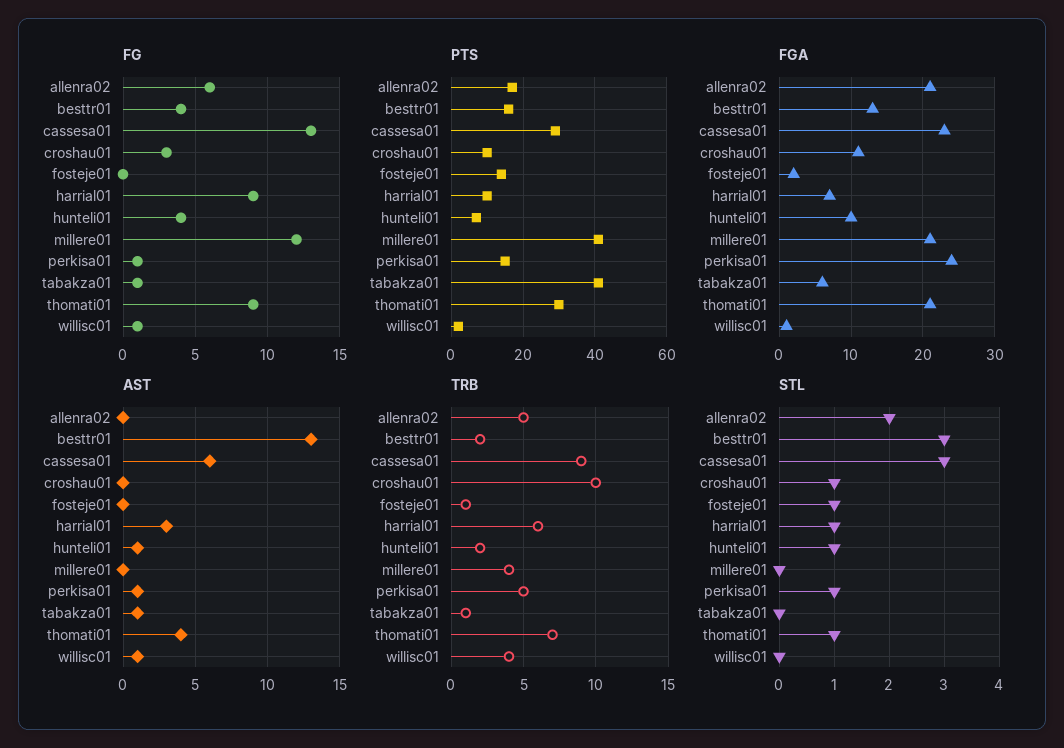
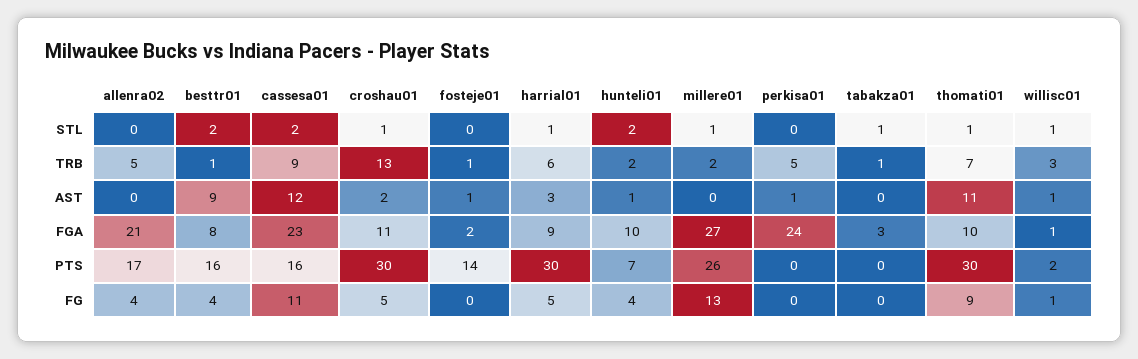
FG, allenra02: 6 -> 4
FG, cassesa01: 13 -> 11
FG, croshau01: 3 -> 5
FG, harrial01: 9 -> 5
FG, millere01: 12 -> 13
FG, perkisa01: 1 -> 0
FG, tabakza01: 1 -> 0
PTS, cassesa01: 30 -> 16
PTS, croshau01: 10 -> 30
PTS, harrial01: 10 -> 30
PTS, millere01: 40 -> 26
PTS, perkisa01: 15 -> 0
PTS, tabakza01: 40 -> 0
FGA, besttr01: 13 -> 8
FGA, harrial01: 7 -> 9
FGA, millere01: 21 -> 27
FGA, tabakza01: 6 -> 3
FGA, thomati01: 21 -> 10
AST, besttr01: 13 -> 9
AST, cassesa01: 6 -> 12
AST, croshau01: 0 -> 2
AST, fosteje01: 0 -> 1
AST, tabakza01: 1 -> 0
AST, thomati01: 4 -> 11
TRB, besttr01: 2 -> 1
TRB, croshau01: 10 -> 13
TRB, millere01: 4 -> 2
TRB, willisc01: 4 -> 3
STL, allenra02: 2 -> 0
STL, besttr01: 3 -> 2
STL, cassesa01: 3 -> 2
STL, fosteje01: 1 -> 0
STL, hunteli01: 1 -> 2
STL, millere01: 0 -> 1
STL, perkisa01: 1 -> 0
STL, tabakza01: 0 -> 1
STL, willisc01: 0 -> 1

